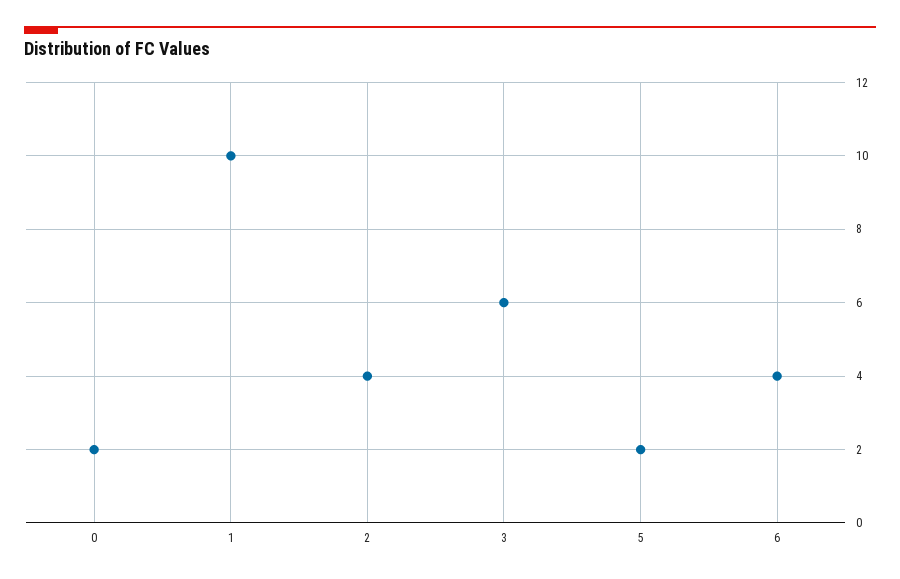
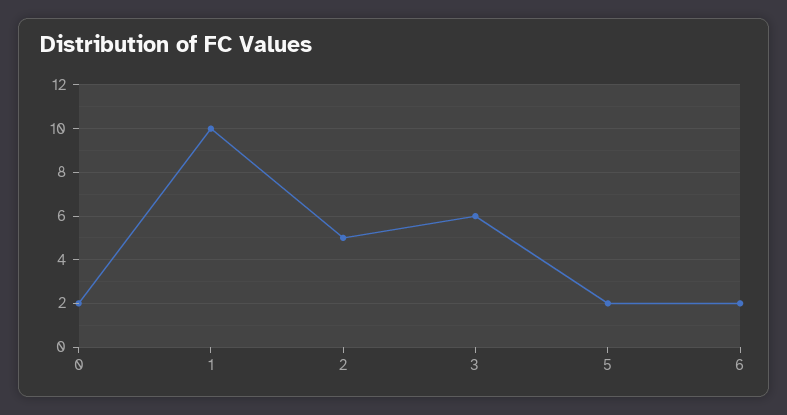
2: 4 -> 5
6: 4 -> 2

